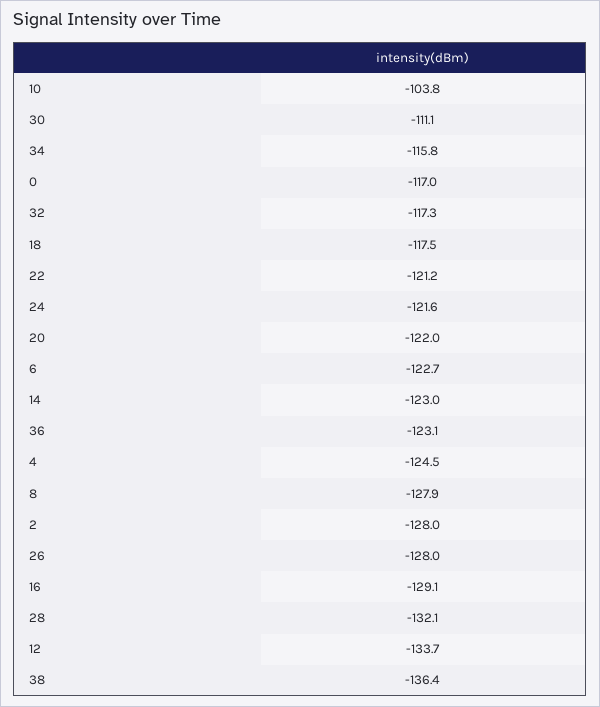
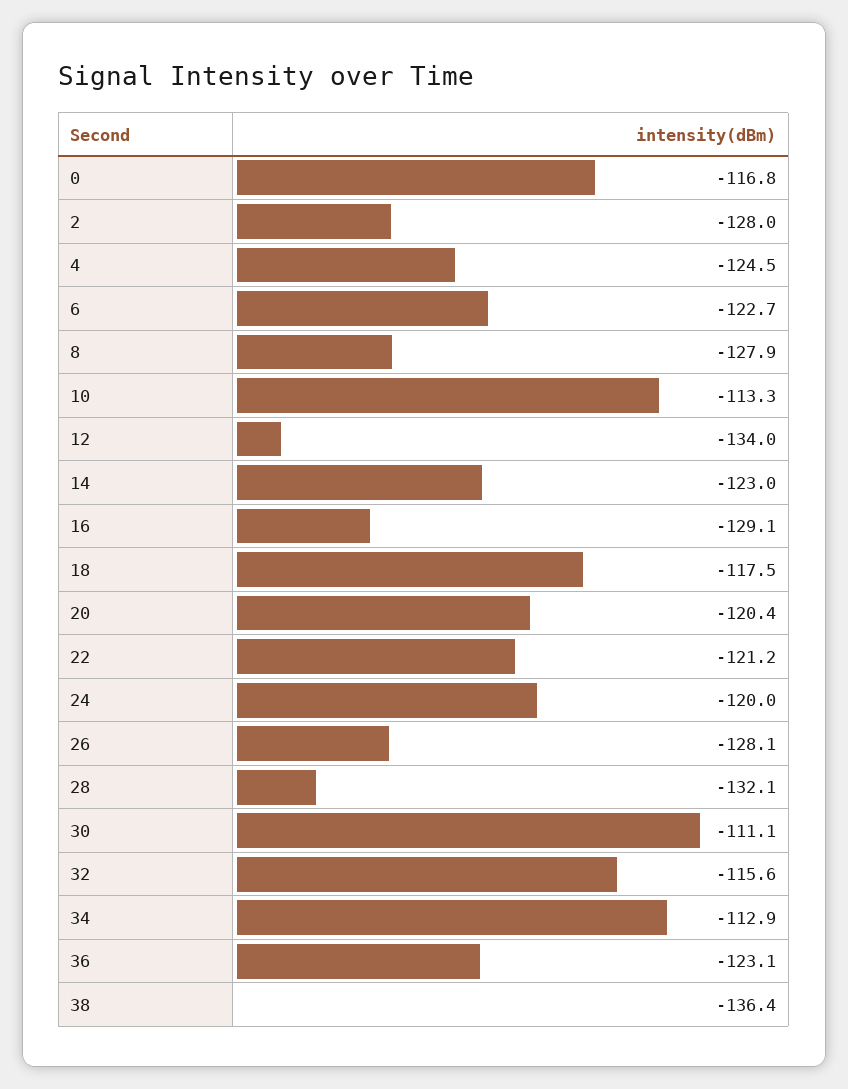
10: -103.8 -> -113.3
34: -115.8 -> -112.9
0: -117 -> -116.8
32: -117.3 -> -115.6
24: -121.6 -> -120
20: -122 -> -120.4
26: -128 -> -128.1
12: -133.7 -> -134

